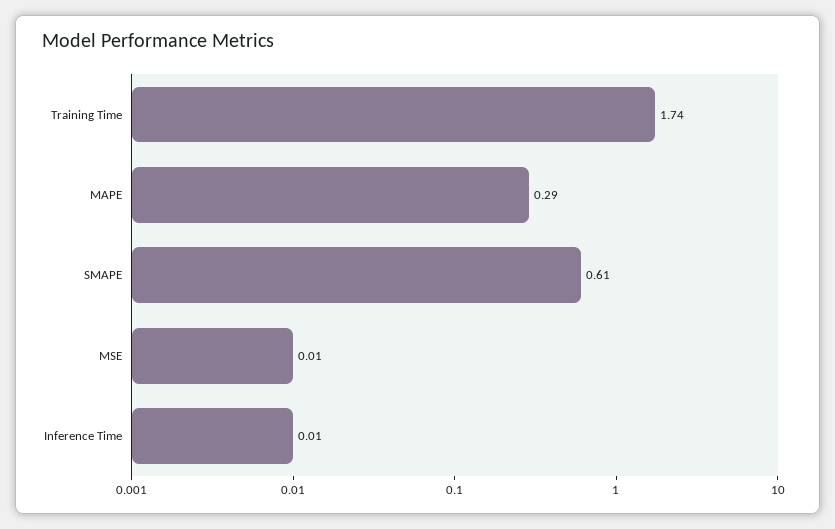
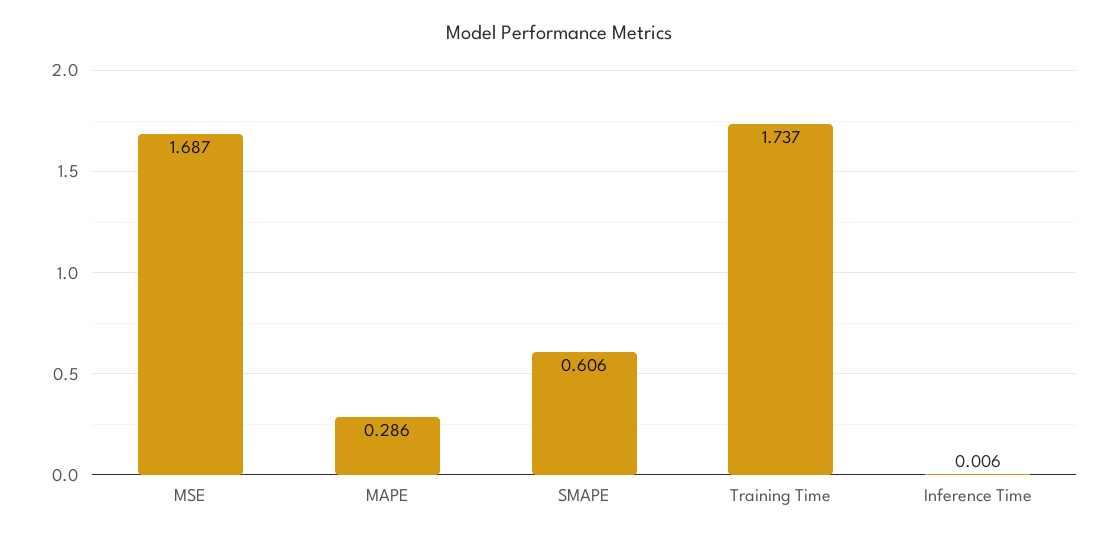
MSE: 0.01 -> 1.687

